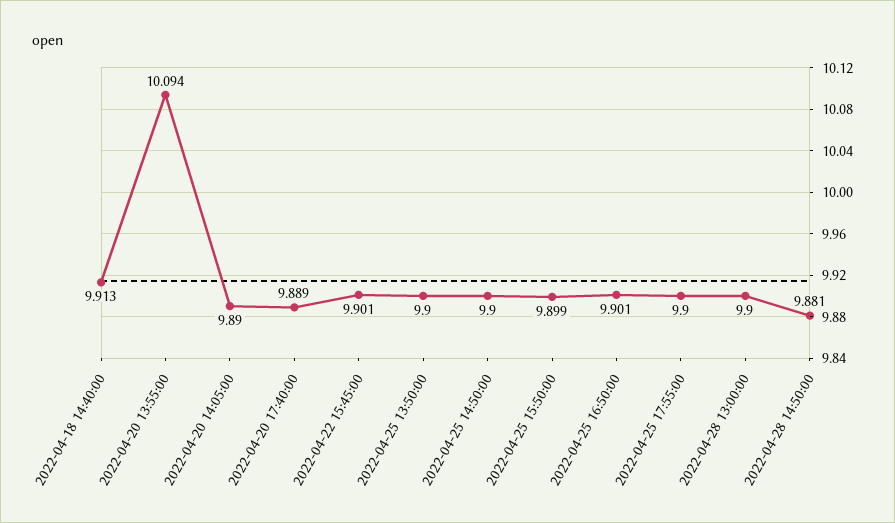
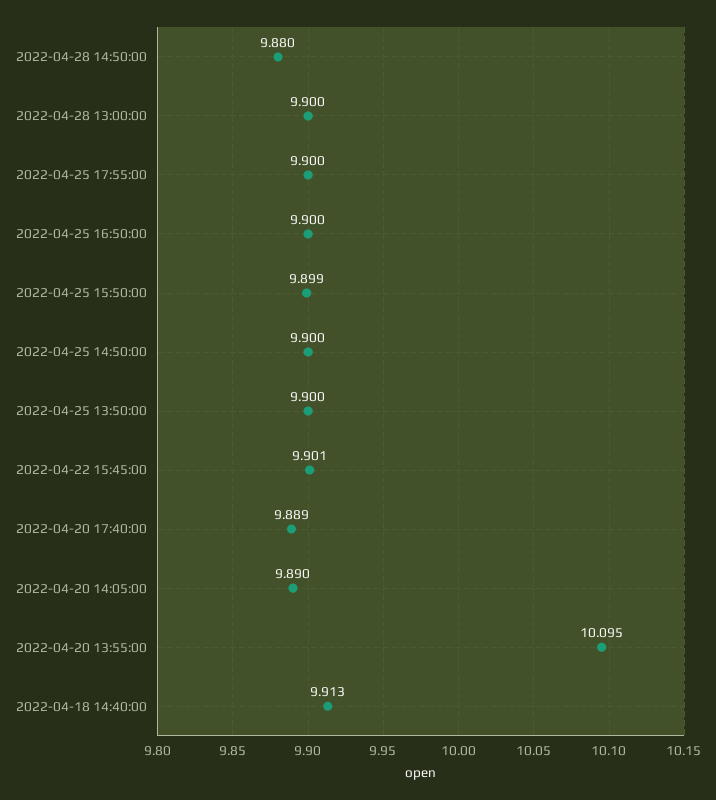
2022-04-20 13:55:00: 10.094 -> 10.095
2022-04-25 16:50:00: 9.901 -> 9.9
2022-04-28 14:50:00: 9.881 -> 9.88

